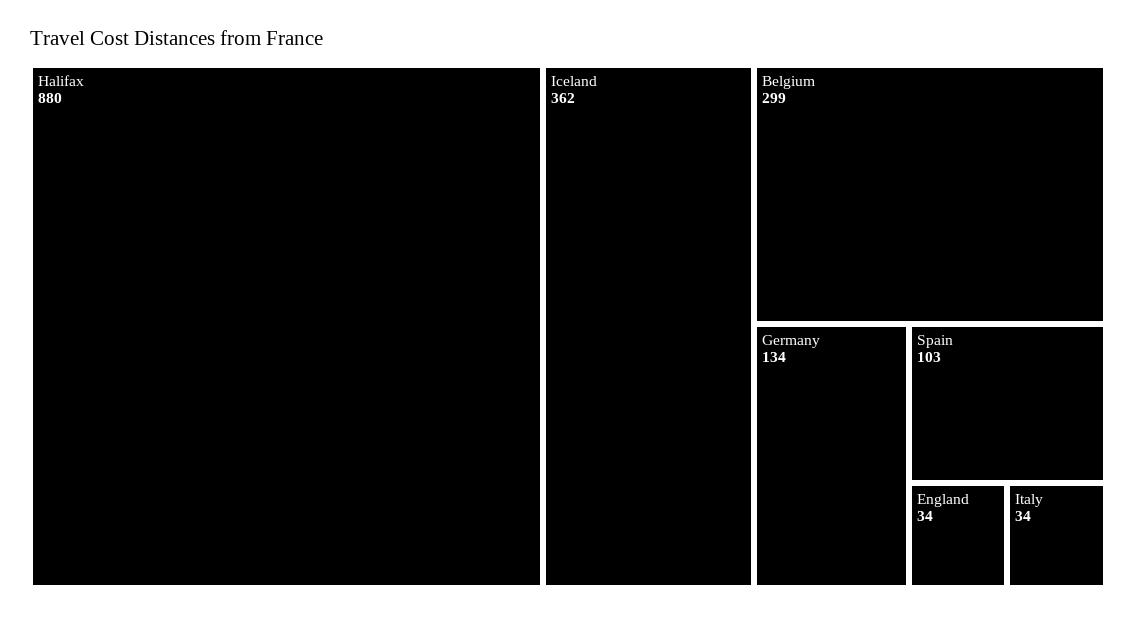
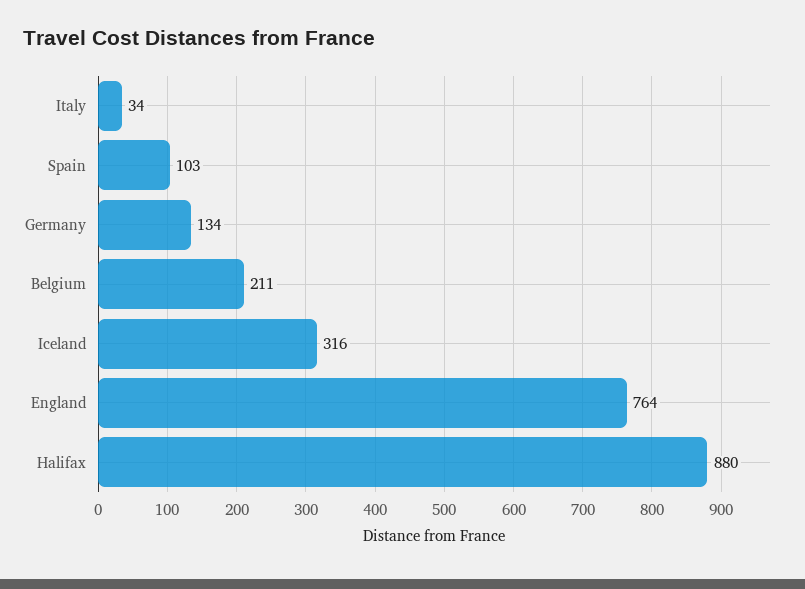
Iceland: 362 -> 316
Belgium: 299 -> 211
England: 34 -> 764

